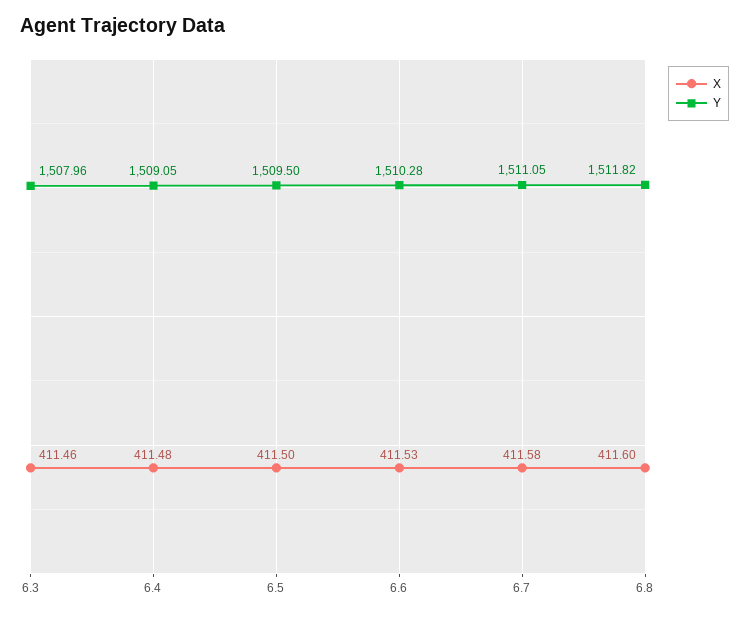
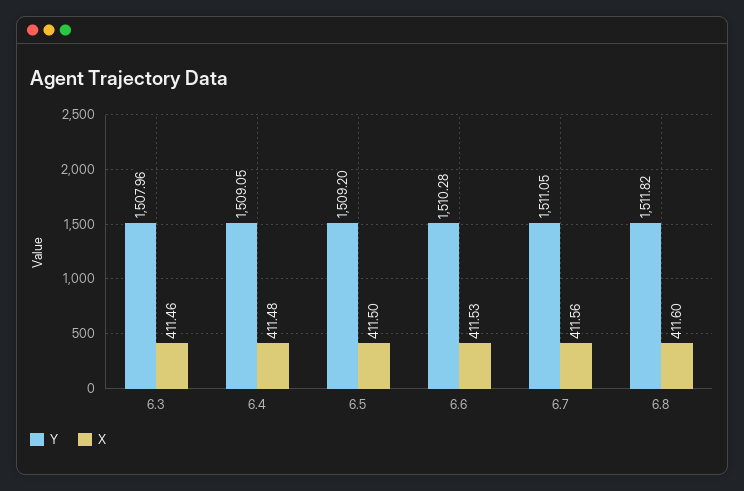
Y, 6.5: 1509.5 -> 1509.2
X, 6.7: 411.58 -> 411.56

